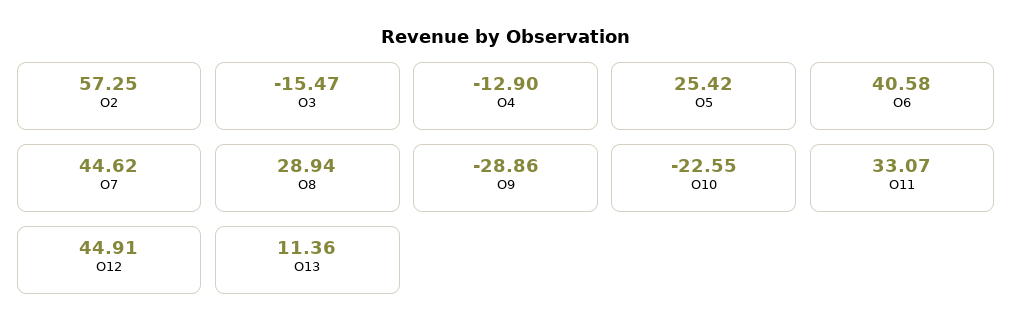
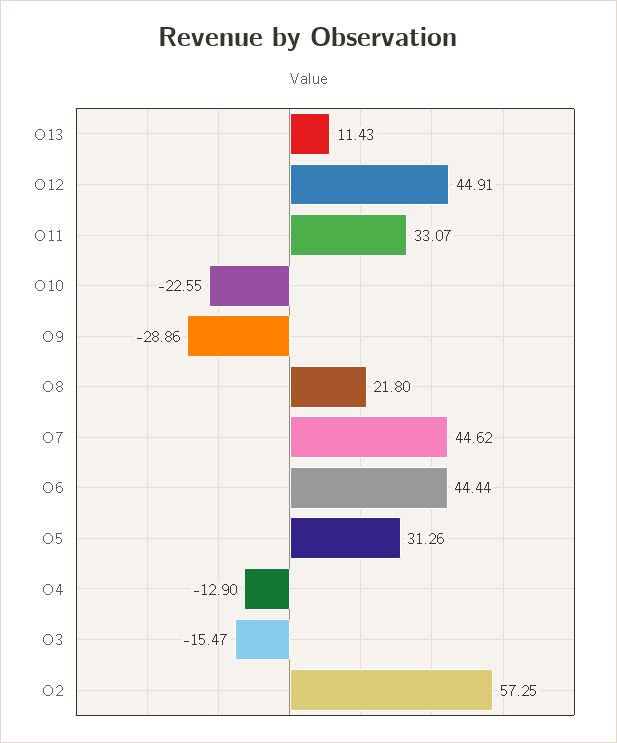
O5: 25.42 -> 31.26
O6: 40.58 -> 44.44
O8: 28.94 -> 21.8
O13: 11.36 -> 11.43

